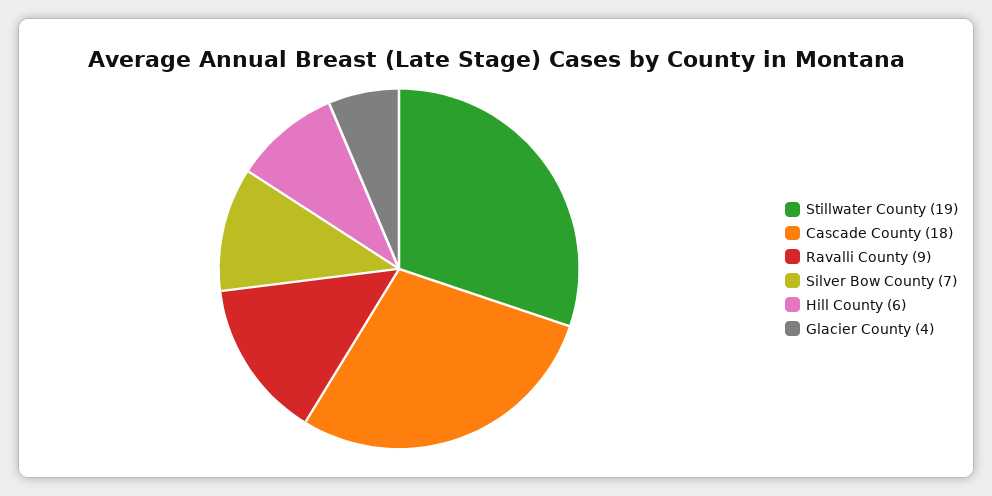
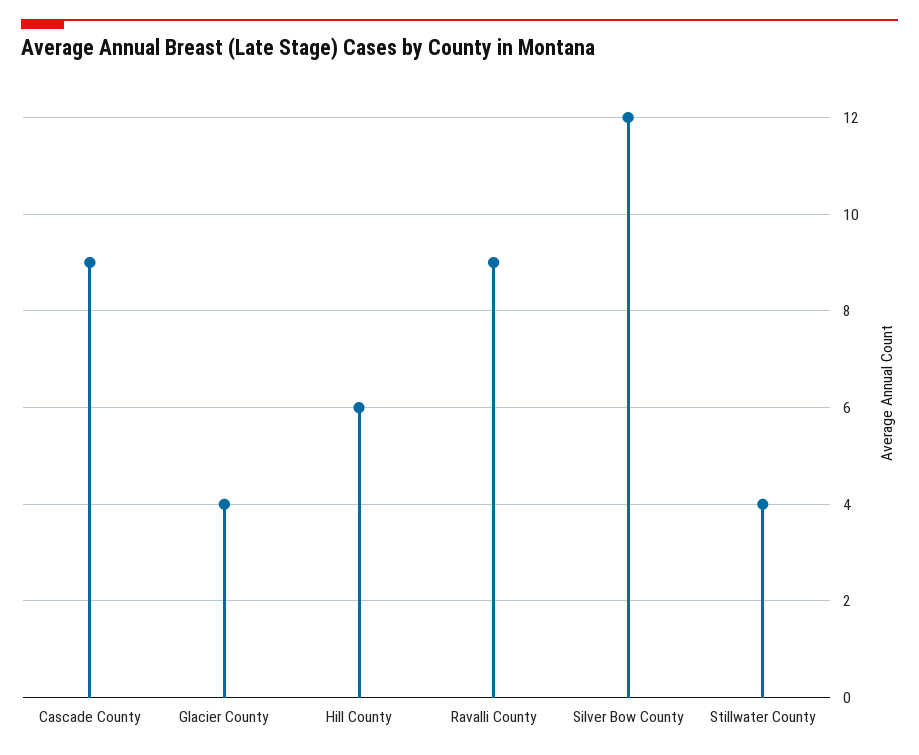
Stillwater County: 19 -> 4
Cascade County: 18 -> 9
Silver Bow County: 7 -> 12

